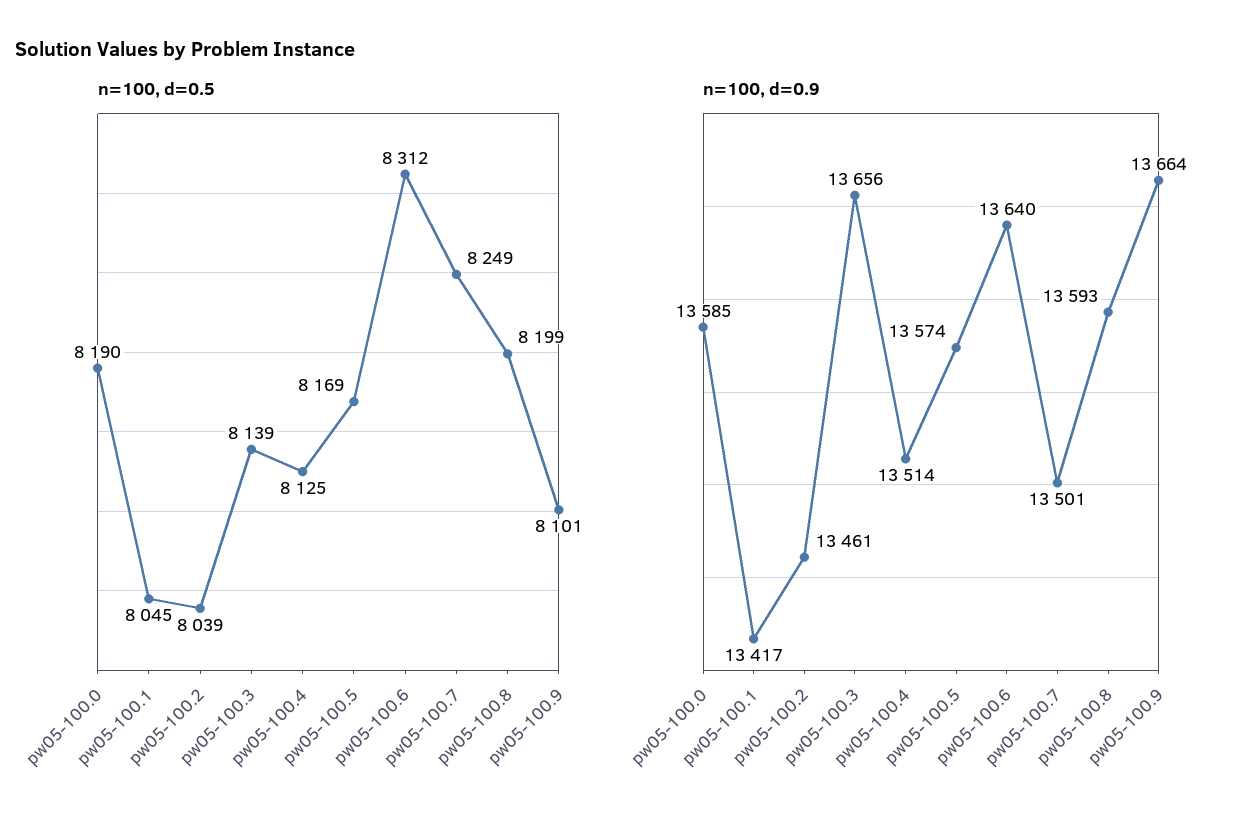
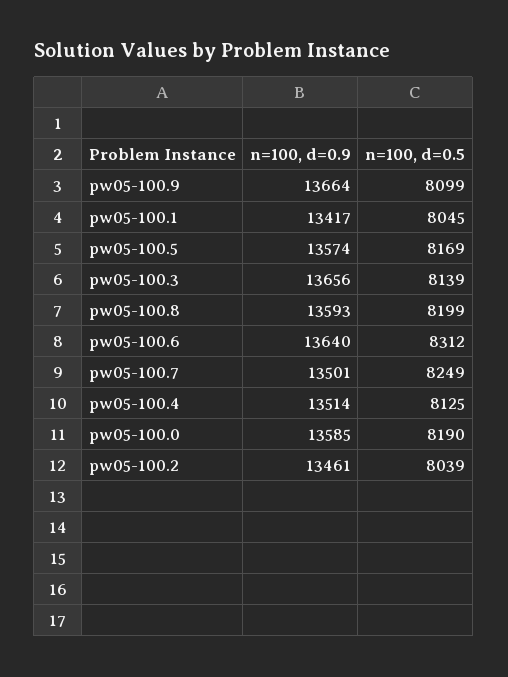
n=100, d=0.5, pw05-100.9: 8101 -> 8099

